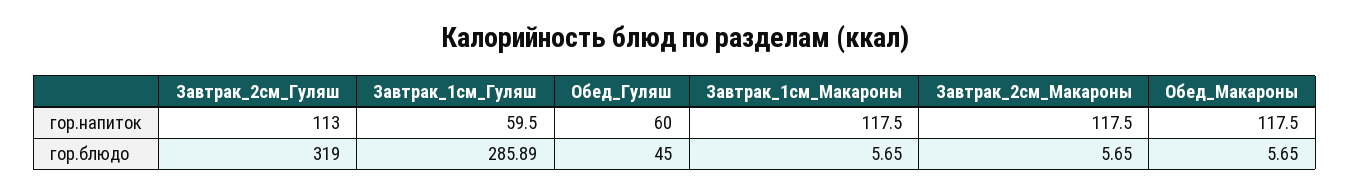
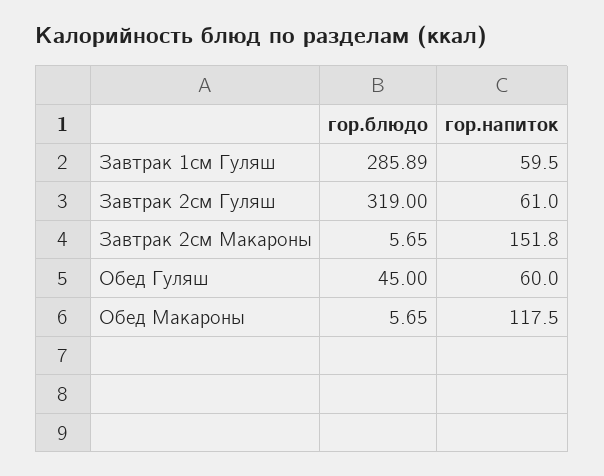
Завтрак_2см_Гуляш, гор.напиток: 113 -> 61
Завтрак_1см_Макароны, гор.напиток: 117.5 -> none
Завтрак_2см_Макароны, гор.напиток: 117.5 -> 151.8
Завтрак_1см_Макароны, гор.блюдо: 5.65 -> none

